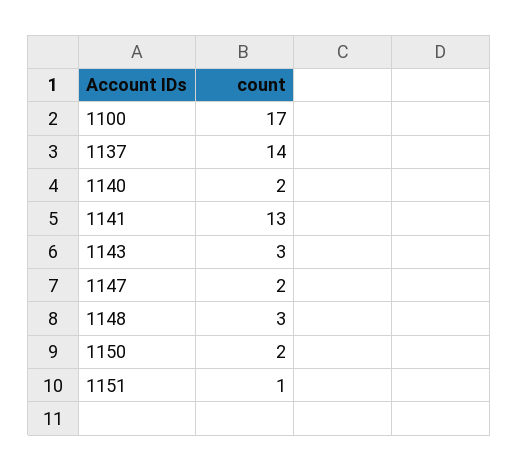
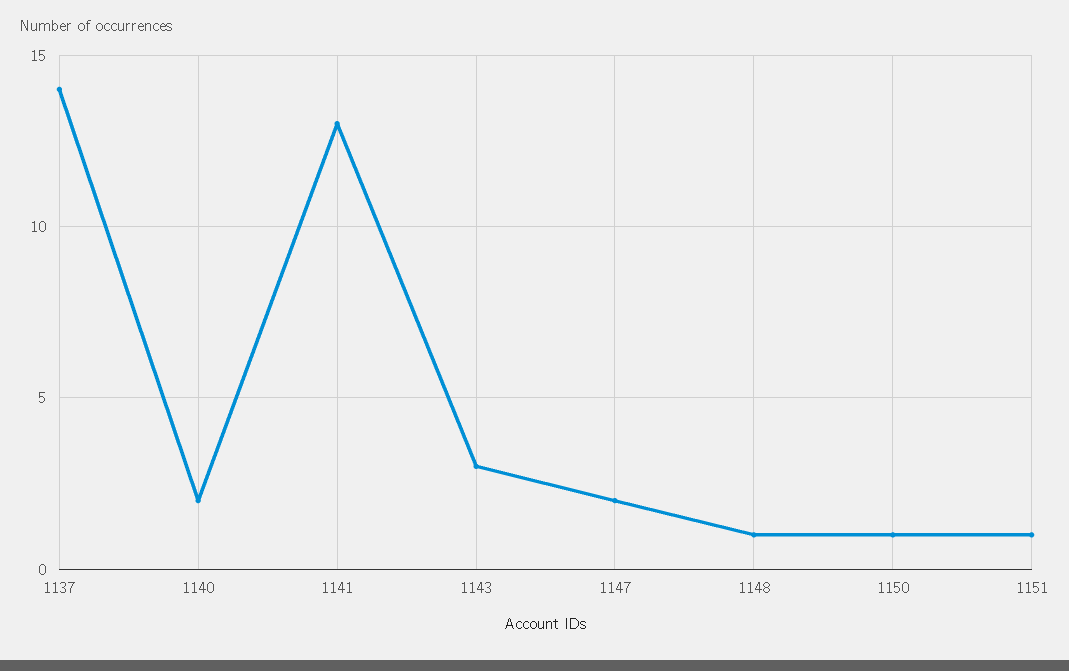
1100: 17 -> none
1148: 3 -> 1
1150: 2 -> 1

